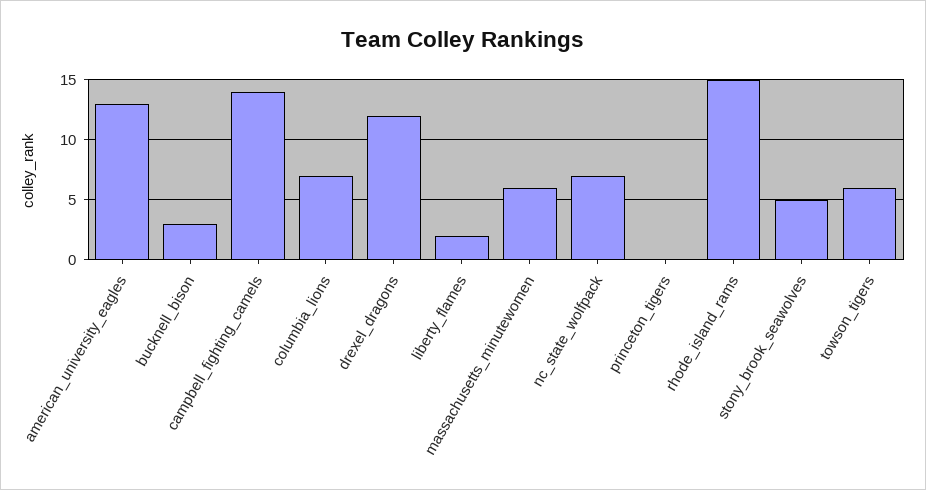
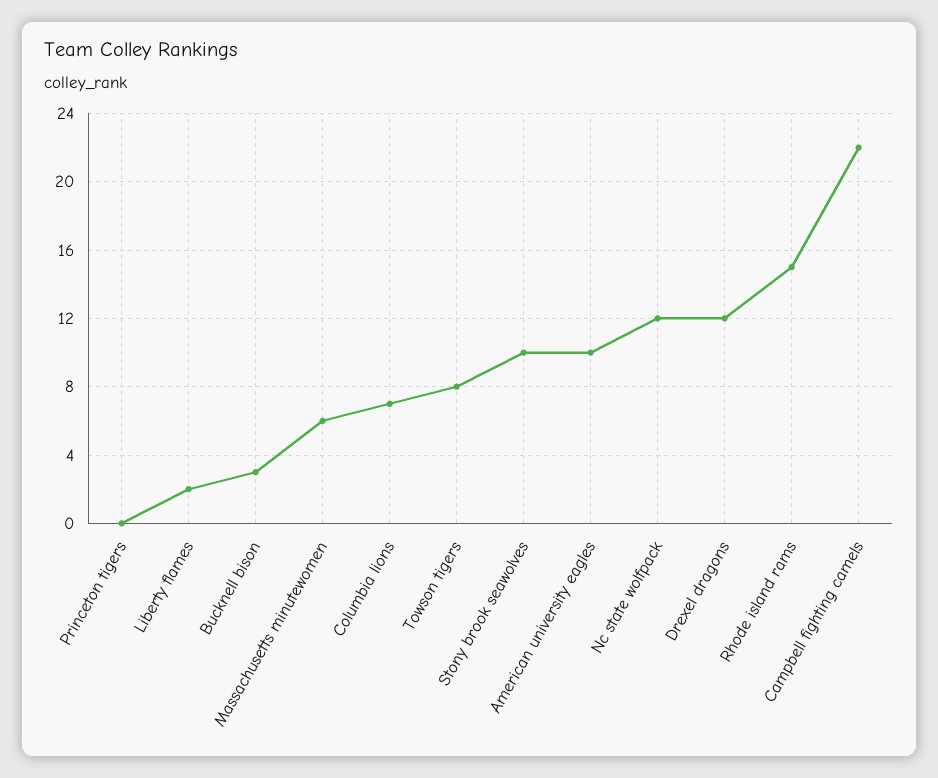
american_university_eagles: 13 -> 10
campbell_fighting_camels: 14 -> 22
nc_state_wolfpack: 7 -> 12
stony_brook_seawolves: 5 -> 10
towson_tigers: 6 -> 8

